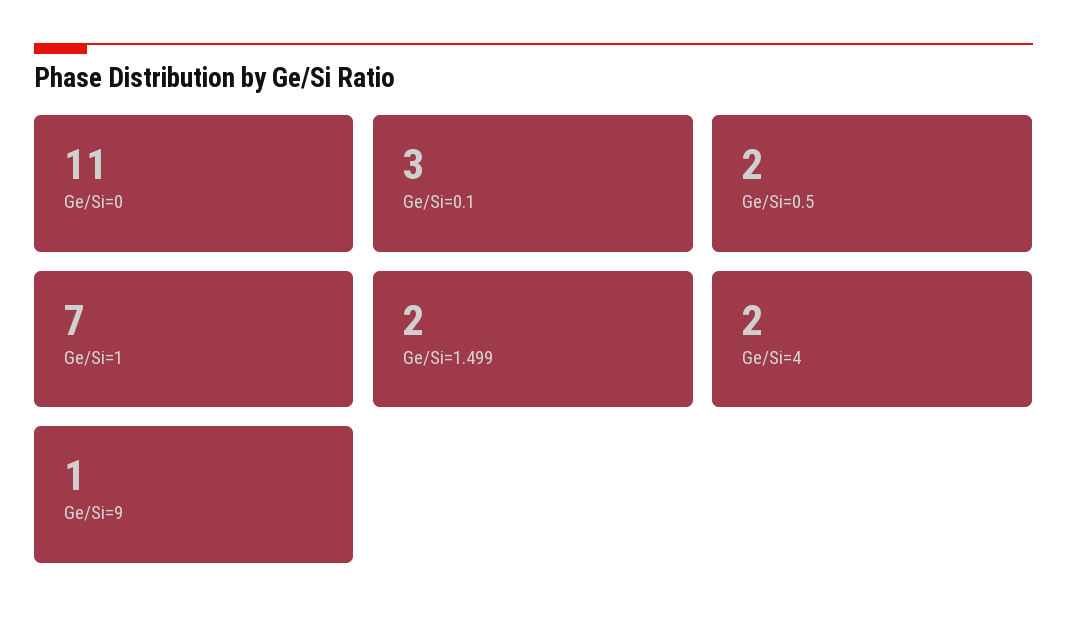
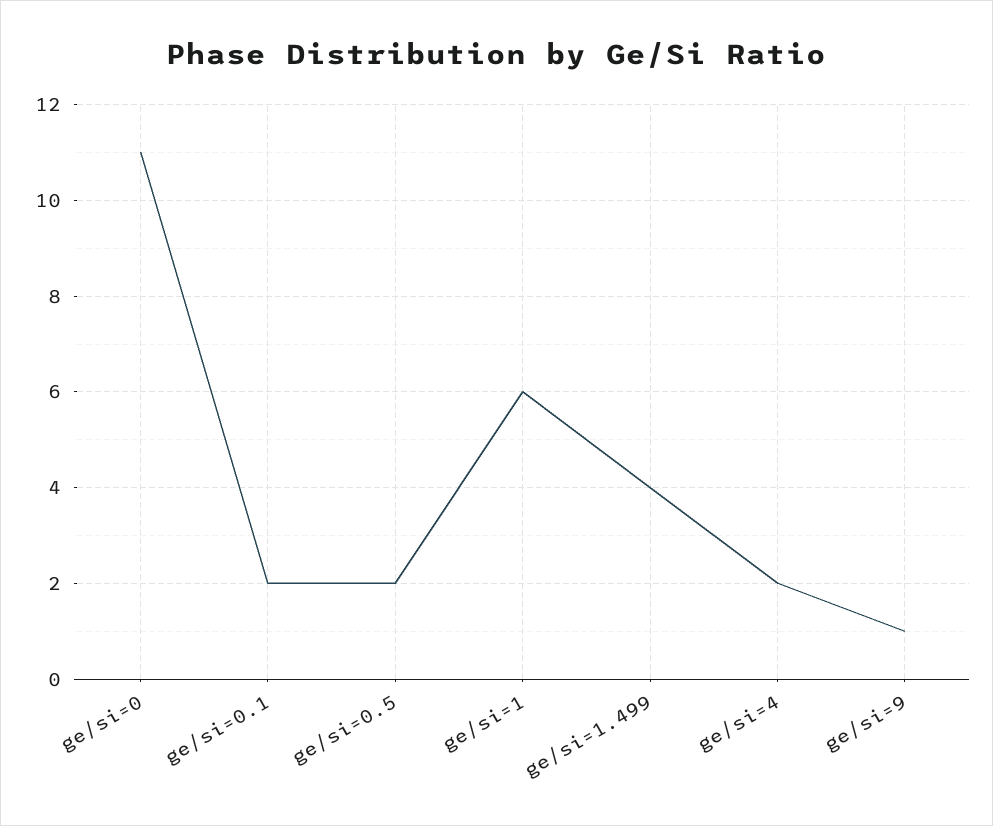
Ge/Si=0.1: 3 -> 2
Ge/Si=1: 7 -> 6
Ge/Si=1.499: 2 -> 4

